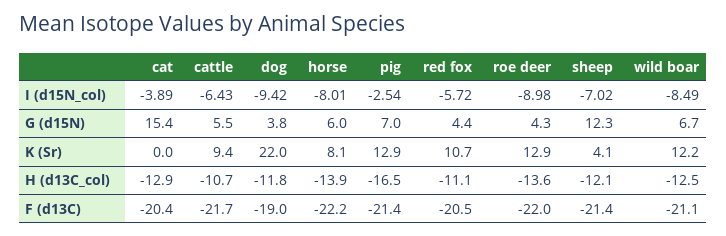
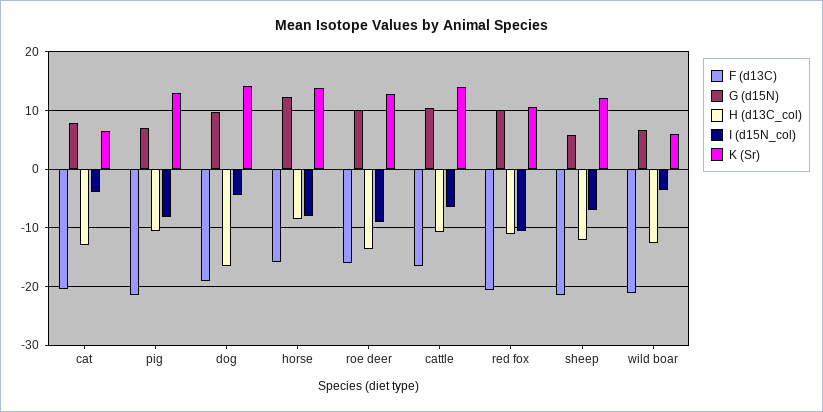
I (d15N_col), dog: -9.42 -> -4
I (d15N_col), pig: -2.54 -> -8
I (d15N_col), red fox: -5.72 -> -10
I (d15N_col), wild boar: -8.49 -> -4
G (d15N), cat: 15.4 -> 8
G (d15N), cattle: 5.5 -> 10
G (d15N), dog: 3.8 -> 10
G (d15N), horse: 6 -> 12
G (d15N), red fox: 4.4 -> 10
G (d15N), roe deer: 4.3 -> 10
G (d15N), sheep: 12.3 -> 6
K (Sr), cat: 0 -> 6
K (Sr), cattle: 9.4 -> 14
K (Sr), dog: 22 -> 14
K (Sr), horse: 8.1 -> 14
K (Sr), sheep: 4.1 -> 12
K (Sr), wild boar: 12.2 -> 6
H (d13C_col), dog: -11.8 -> -16
H (d13C_col), horse: -13.9 -> -8
H (d13C_col), pig: -16.5 -> -10
F (d13C), cattle: -21.7 -> -16
F (d13C), horse: -22.2 -> -16
F (d13C), roe deer: -22 -> -16

